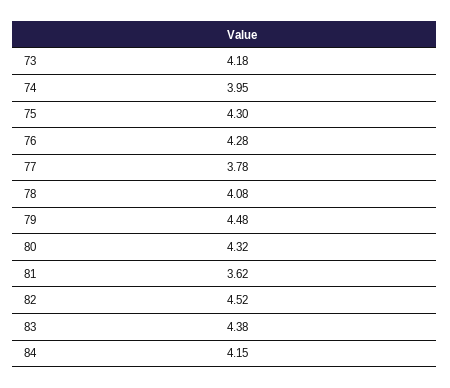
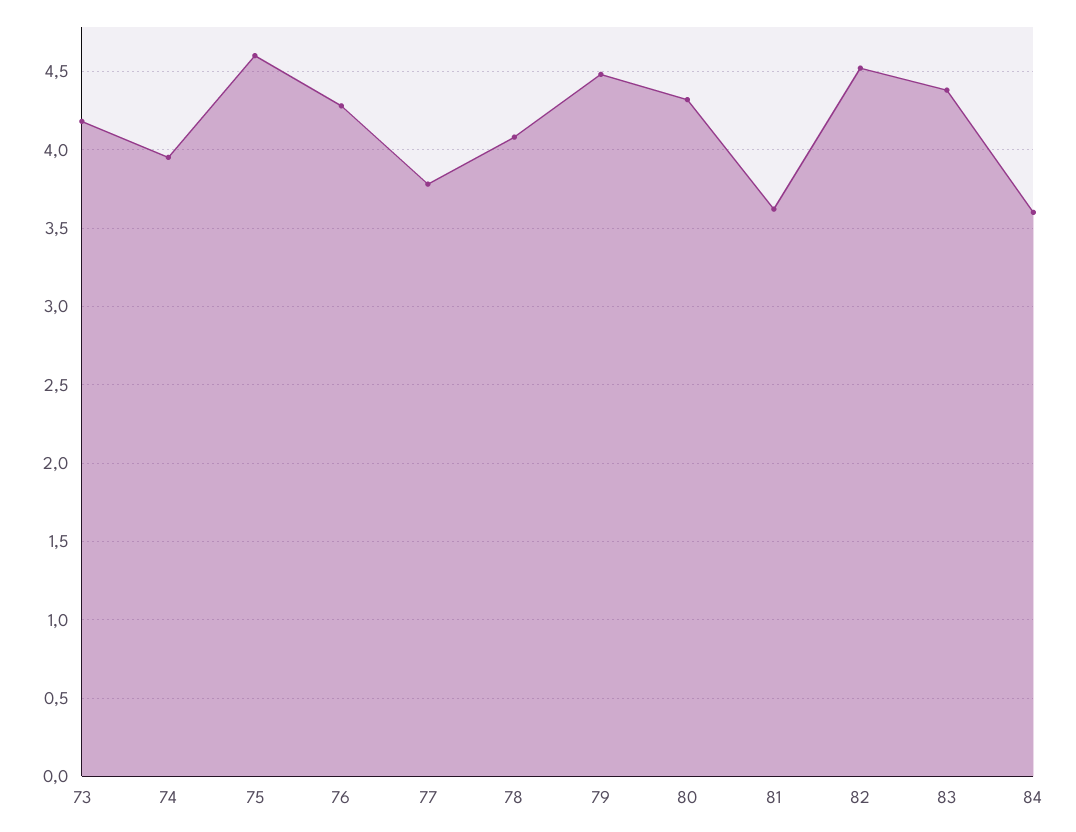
75: 4.3 -> 4.6
84: 4.15 -> 3.6

